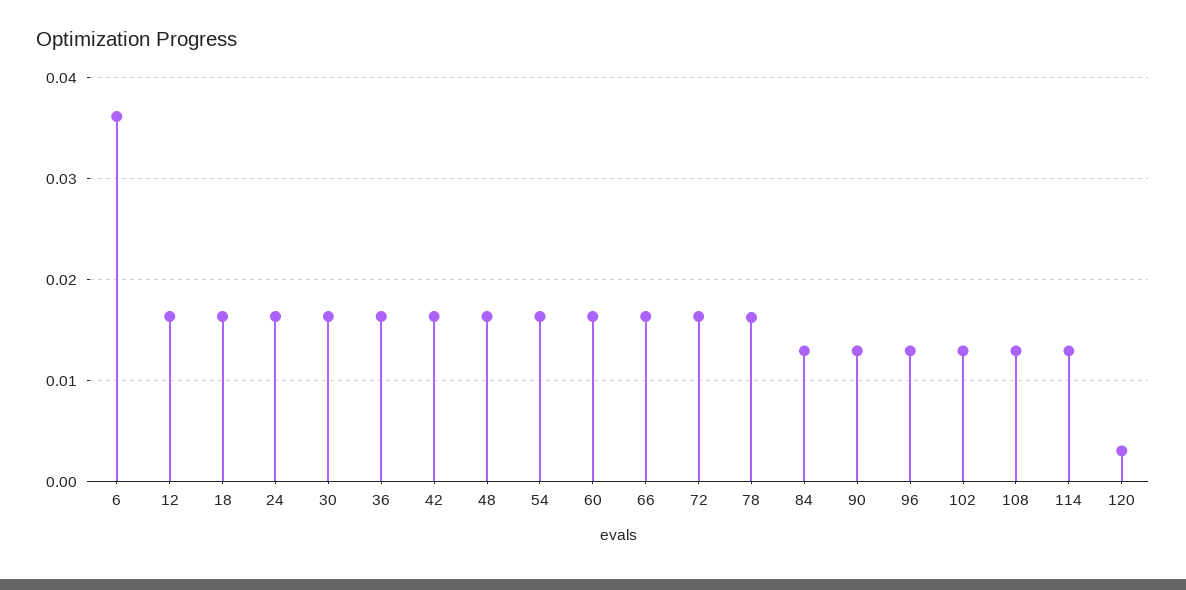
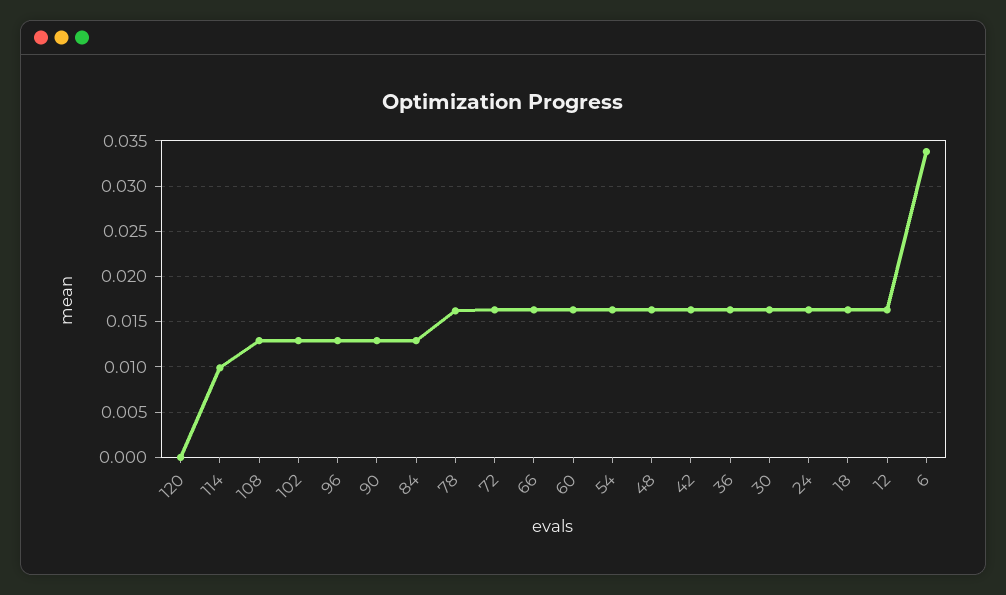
6: 0.036 -> 0.034
114: 0.013 -> 0.01
120: 0.003 -> 0

